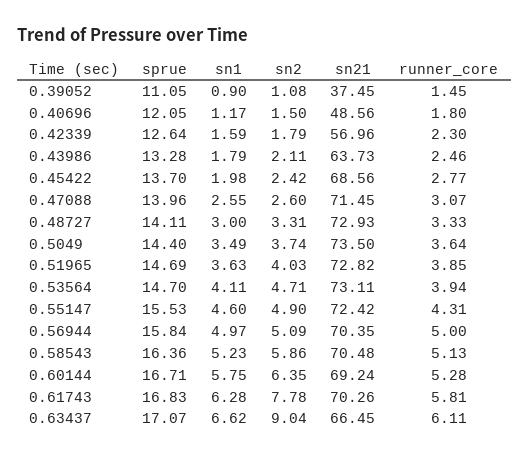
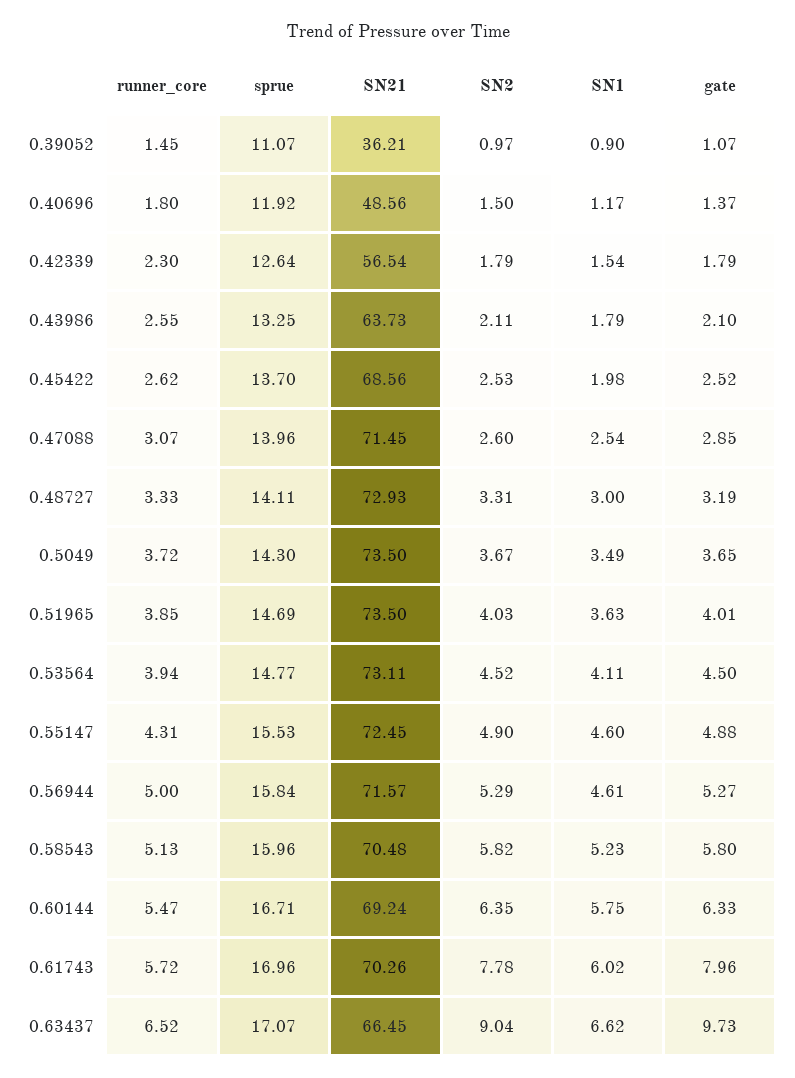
sprue, 0.39052: 11.05 -> 11.07
sn2, 0.39052: 1.08 -> 0.97
sn21, 0.39052: 37.45 -> 36.21
sprue, 0.40696: 12.05 -> 11.92
sn1, 0.42339: 1.59 -> 1.54
sn21, 0.42339: 56.96 -> 56.54
sprue, 0.43986: 13.28 -> 13.25
runner_core, 0.43986: 2.46 -> 2.55
sn2, 0.45422: 2.42 -> 2.53
runner_core, 0.45422: 2.77 -> 2.62
sn1, 0.47088: 2.55 -> 2.54
sprue, 0.5049: 14.4 -> 14.3
sn2, 0.5049: 3.74 -> 3.67
runner_core, 0.5049: 3.64 -> 3.72
sn21, 0.51965: 72.82 -> 73.5
sprue, 0.53564: 14.7 -> 14.77
sn2, 0.53564: 4.71 -> 4.52
sn21, 0.55147: 72.42 -> 72.45
sn1, 0.56944: 4.97 -> 4.61
sn2, 0.56944: 5.09 -> 5.29
sn21, 0.56944: 70.35 -> 71.57
sprue, 0.58543: 16.36 -> 15.96
sn2, 0.58543: 5.86 -> 5.82
runner_core, 0.60144: 5.28 -> 5.47
sprue, 0.61743: 16.83 -> 16.96
sn1, 0.61743: 6.28 -> 6.02
runner_core, 0.61743: 5.81 -> 5.72
runner_core, 0.63437: 6.11 -> 6.52
gate, 0.39052: none -> 1.07
gate, 0.40696: none -> 1.37
gate, 0.42339: none -> 1.79
gate, 0.43986: none -> 2.1
gate, 0.45422: none -> 2.52
gate, 0.47088: none -> 2.85
gate, 0.48727: none -> 3.19
gate, 0.5049: none -> 3.65
gate, 0.51965: none -> 4.01
gate, 0.53564: none -> 4.5
gate, 0.55147: none -> 4.88
gate, 0.56944: none -> 5.27
gate, 0.58543: none -> 5.8
gate, 0.60144: none -> 6.33
gate, 0.61743: none -> 7.96
gate, 0.63437: none -> 9.73

